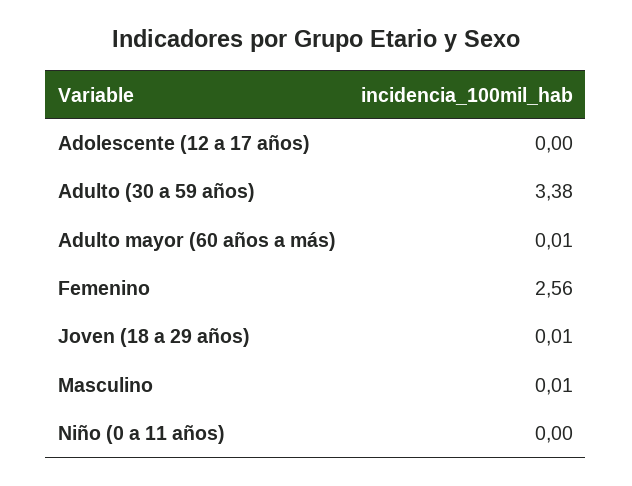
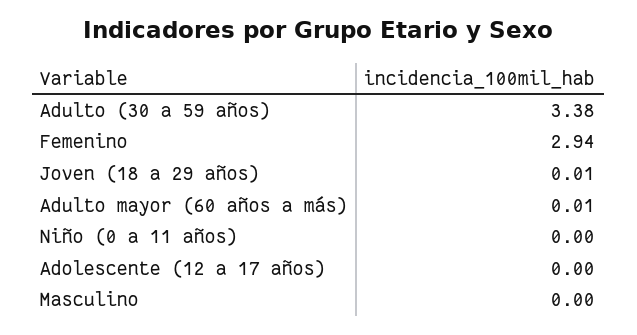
Femenino: 2.56 -> 2.94
Masculino: 0.01 -> 0

